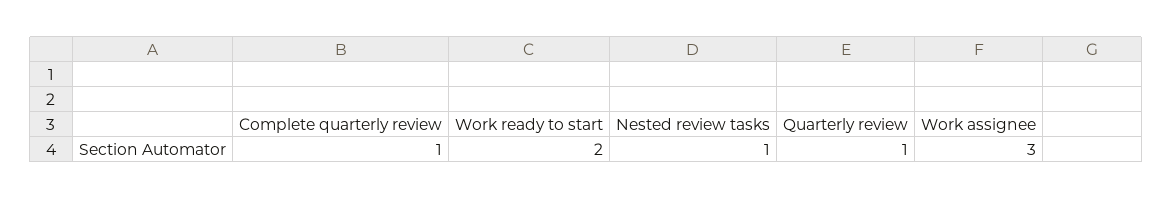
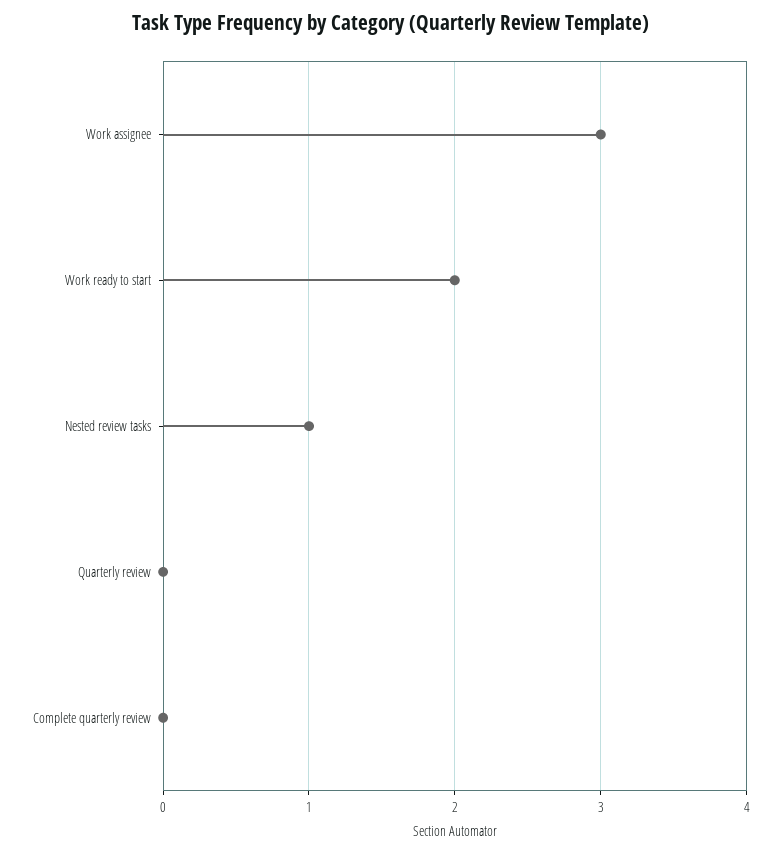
Complete quarterly review: 1 -> 0
Quarterly review: 1 -> 0

